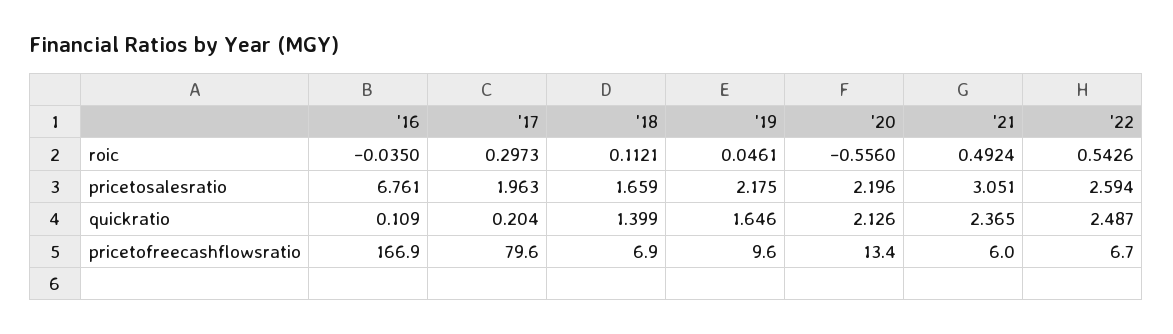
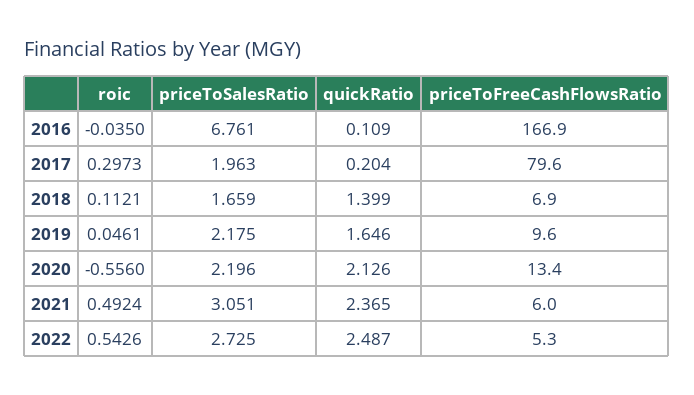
'22, pricetosalesratio: 2.594 -> 2.725
'22, pricetofreecashflowsratio: 6.7 -> 5.3

